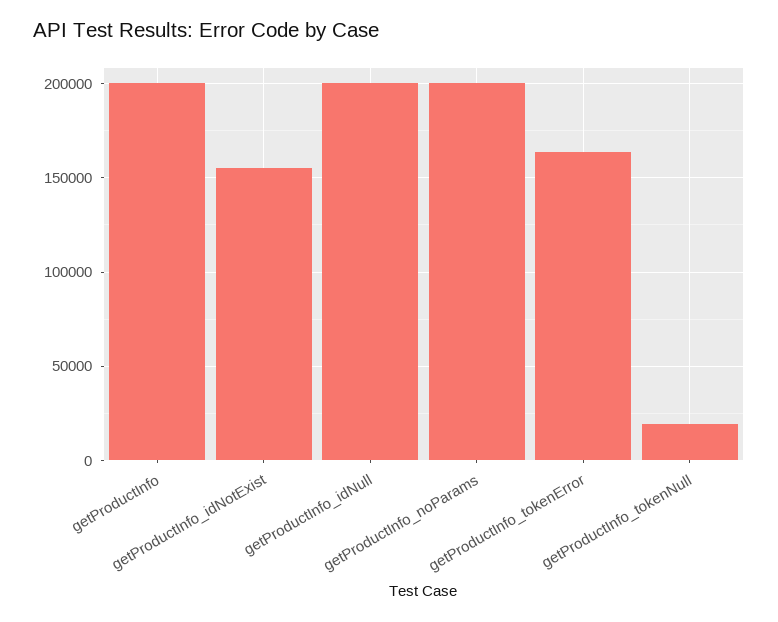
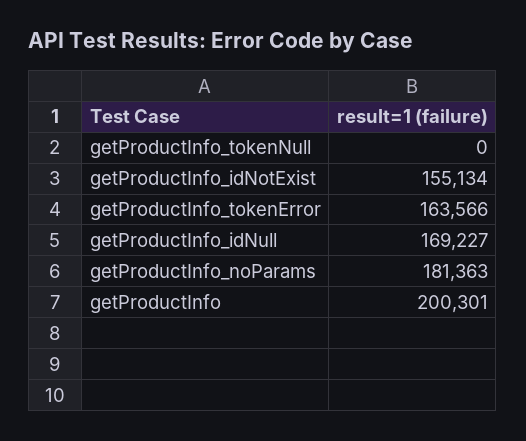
getProductInfo_idNull: 200000 -> 169227
getProductInfo_noParams: 200000 -> 181363
getProductInfo_tokenNull: 20000 -> 0

